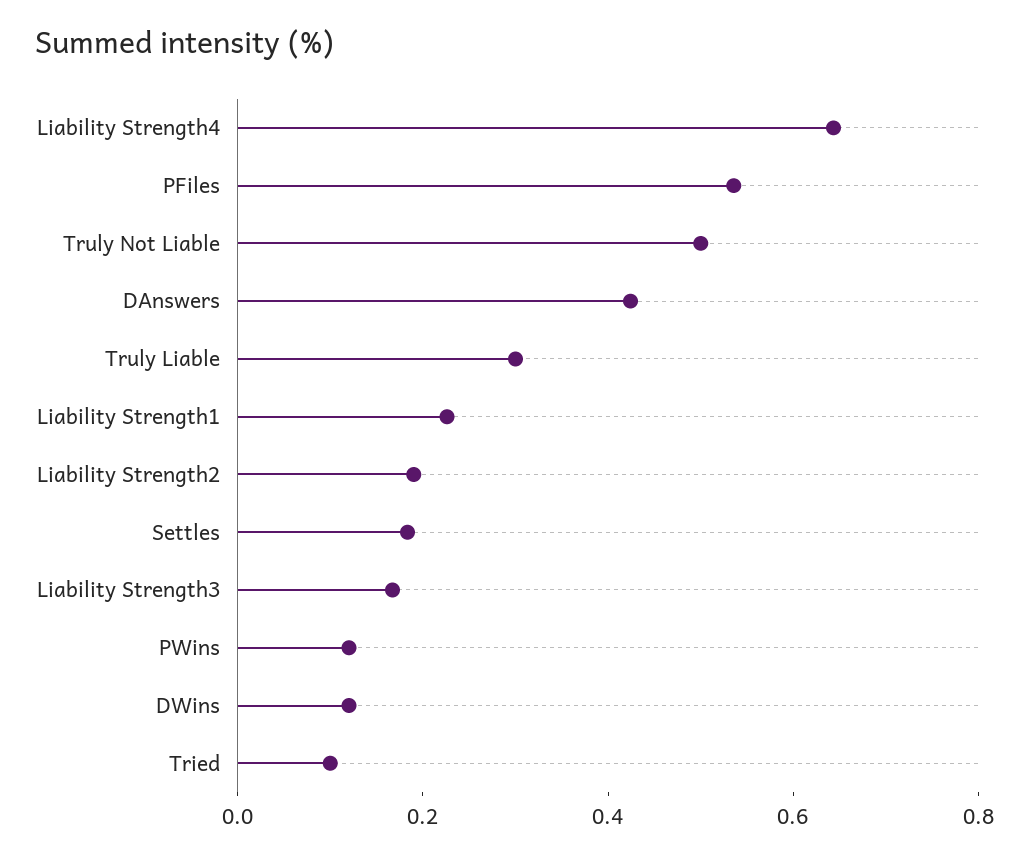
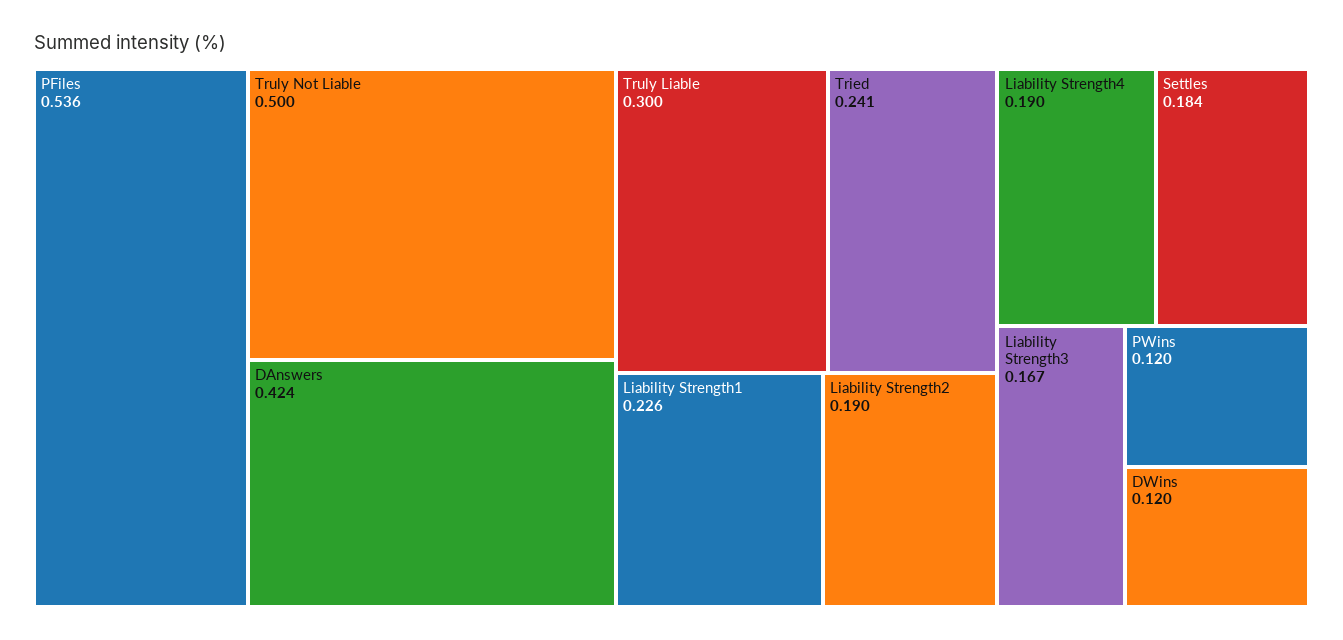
Liability Strength4: 0.65 -> 0.19
Tried: 0.1 -> 0.241

